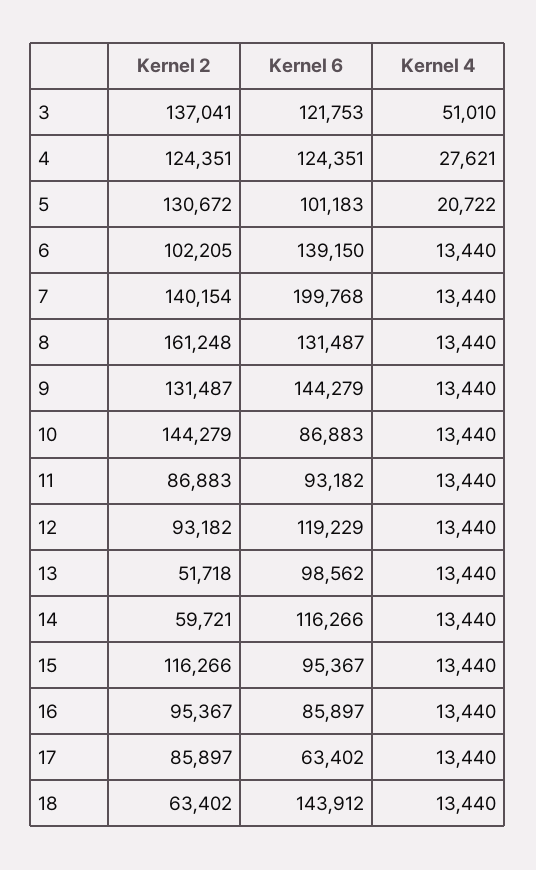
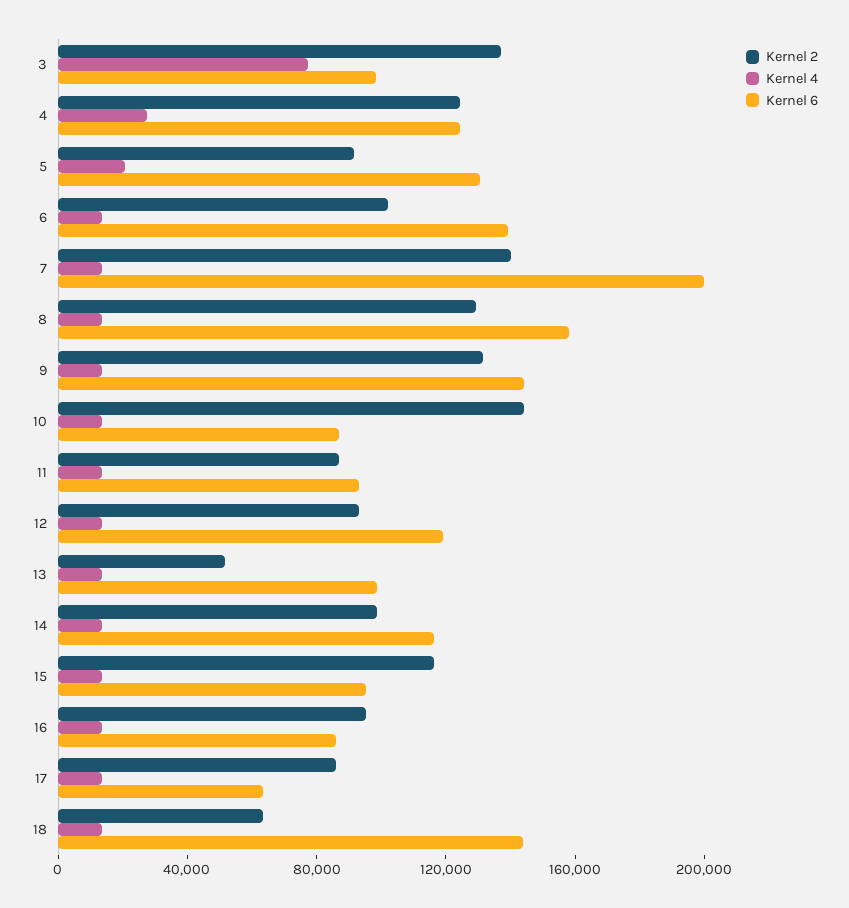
Kernel 6, 3: 121753 -> 100000
Kernel 4, 3: 51010 -> 80000
Kernel 2, 5: 130672 -> 90000
Kernel 6, 5: 101183 -> 130000
Kernel 2, 8: 161248 -> 130000
Kernel 6, 8: 131487 -> 160000
Kernel 2, 14: 59721 -> 100000

